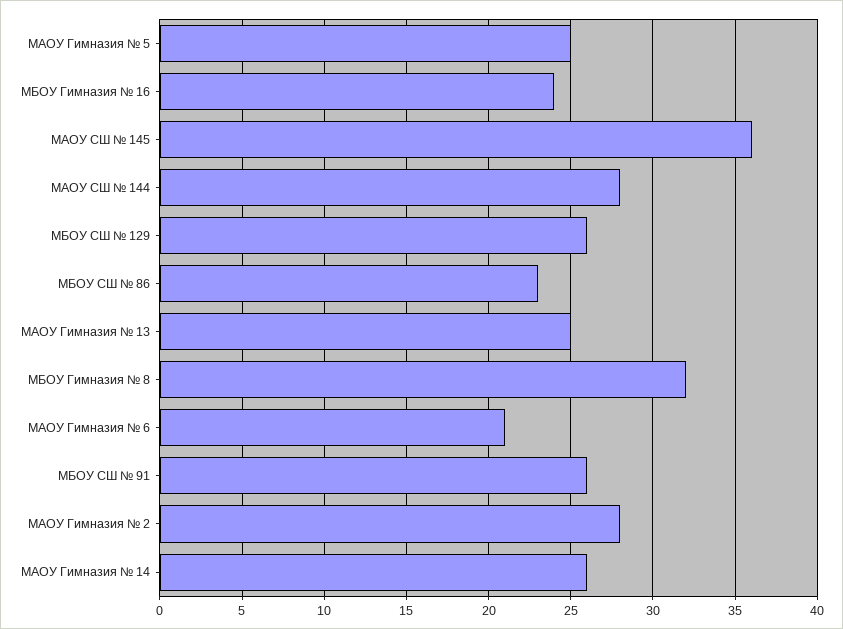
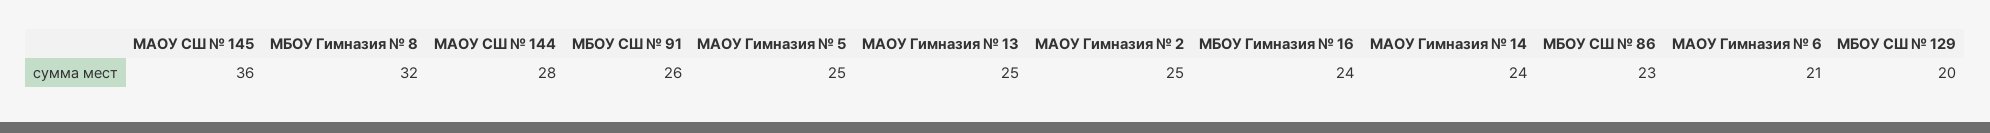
МБОУ СШ № 129: 26 -> 20
МАОУ Гимназия № 2: 28 -> 25
МАОУ Гимназия № 14: 26 -> 24

